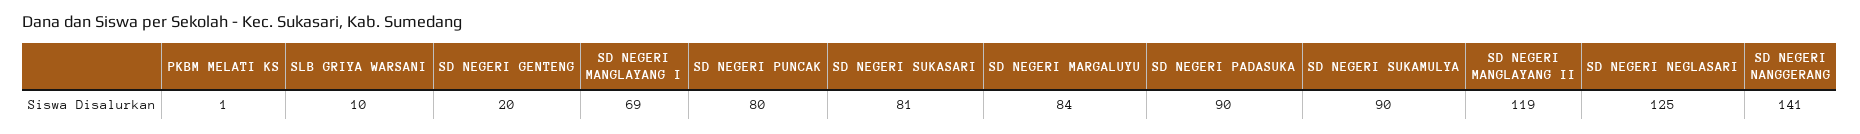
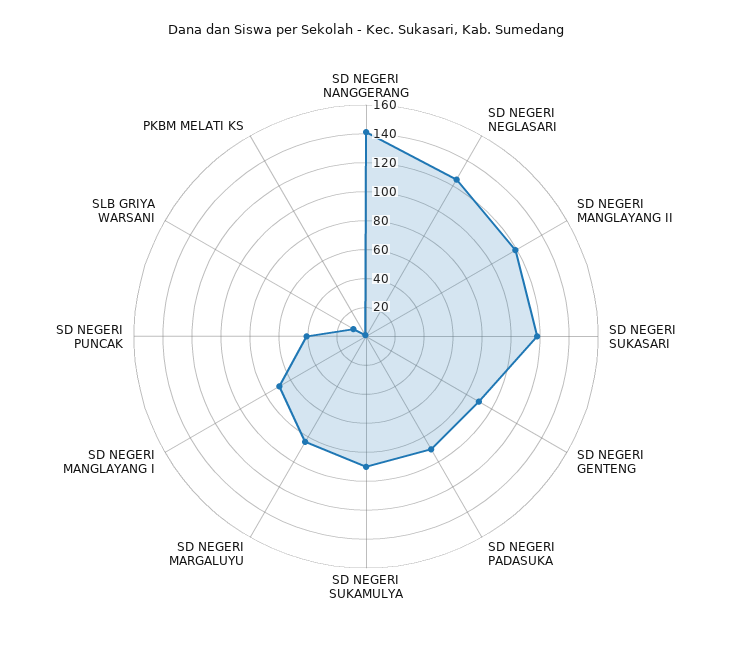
SD NEGERI GENTENG: 20 -> 90
SD NEGERI PUNCAK: 80 -> 40
SD NEGERI SUKASARI: 81 -> 120

